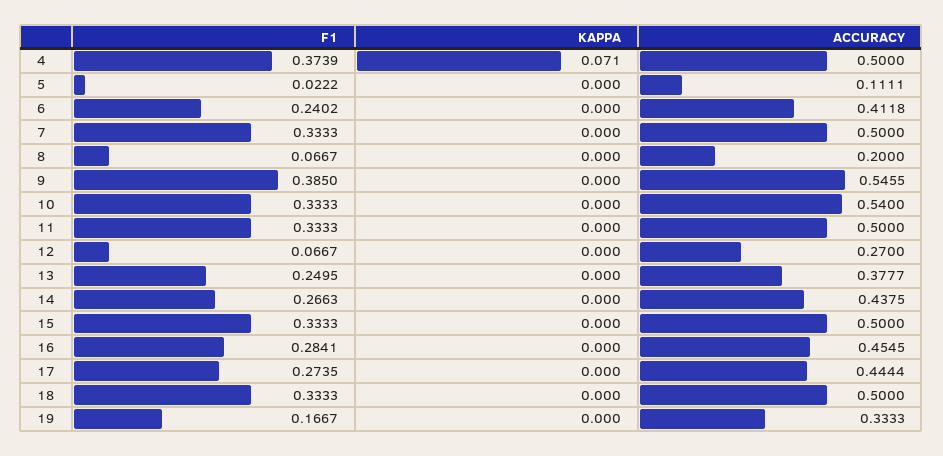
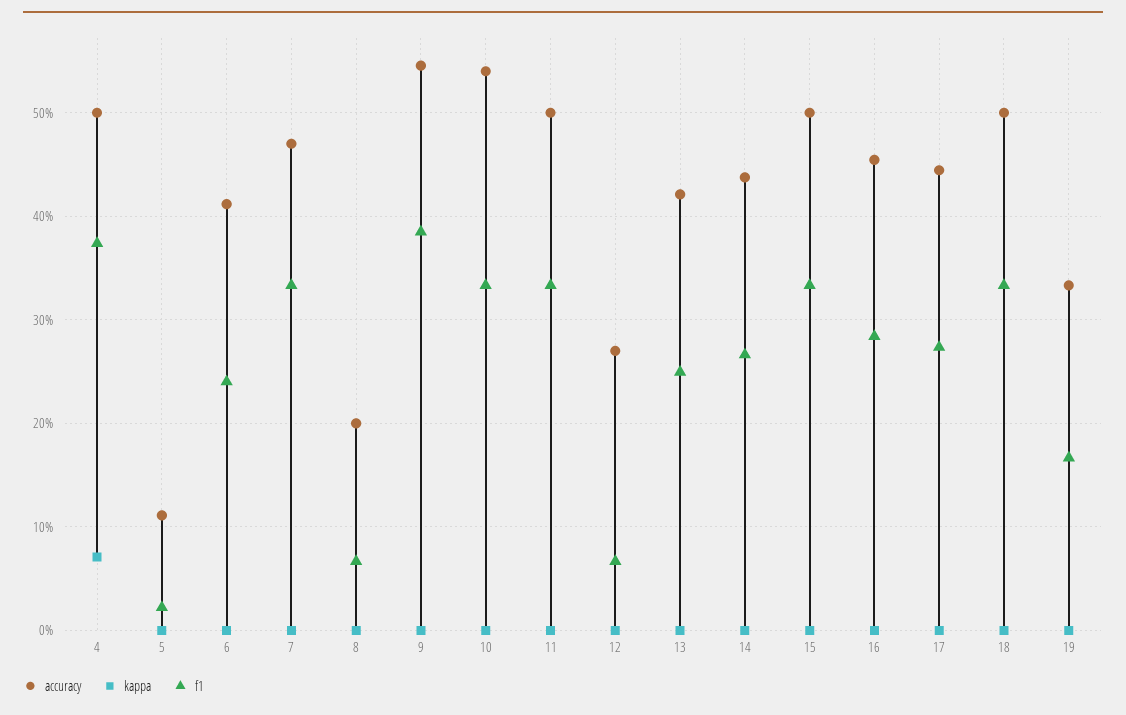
ACCURACY, 7: 0.5 -> 0.47
ACCURACY, 13: 0.3777 -> 0.42

